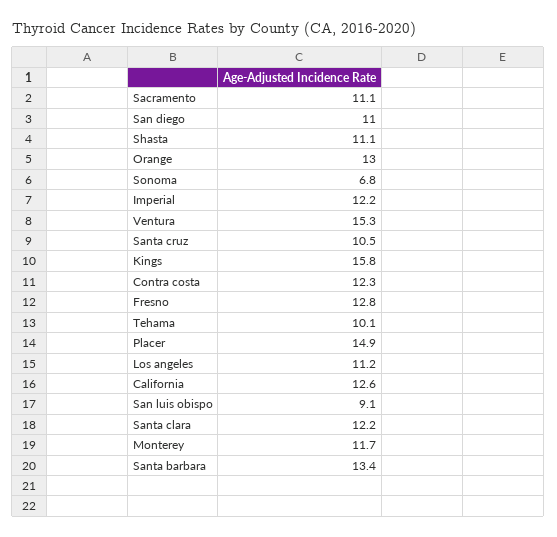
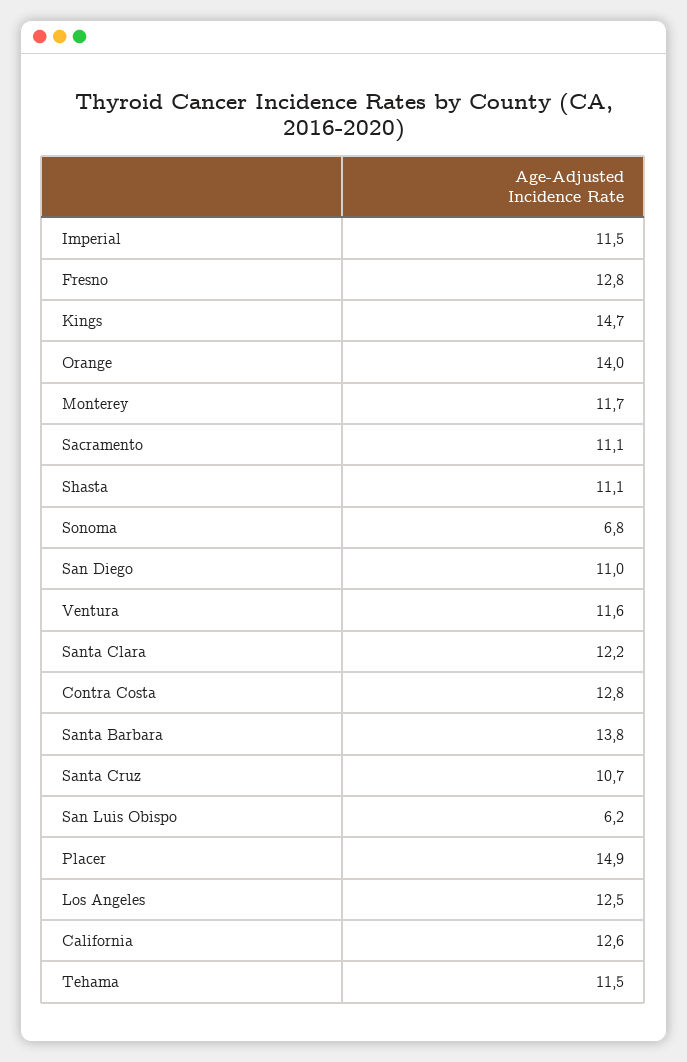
Orange: 13 -> 14
Imperial: 12.2 -> 11.5
Ventura: 15.3 -> 11.6
Santa cruz: 10.5 -> 10.7
Kings: 15.8 -> 14.7
Contra costa: 12.3 -> 12.8
Tehama: 10.1 -> 11.5
Los angeles: 11.2 -> 12.5
San luis obispo: 9.1 -> 6.2
Santa barbara: 13.4 -> 13.8

